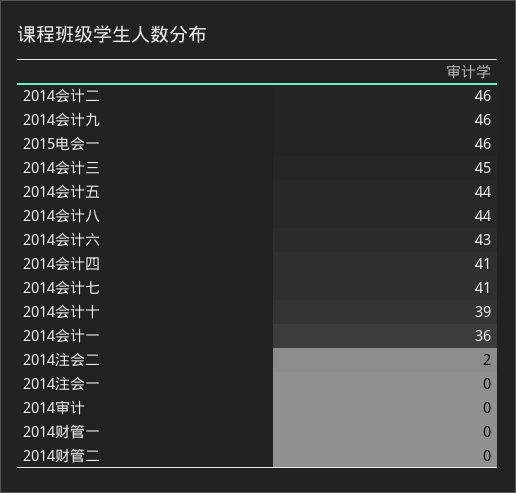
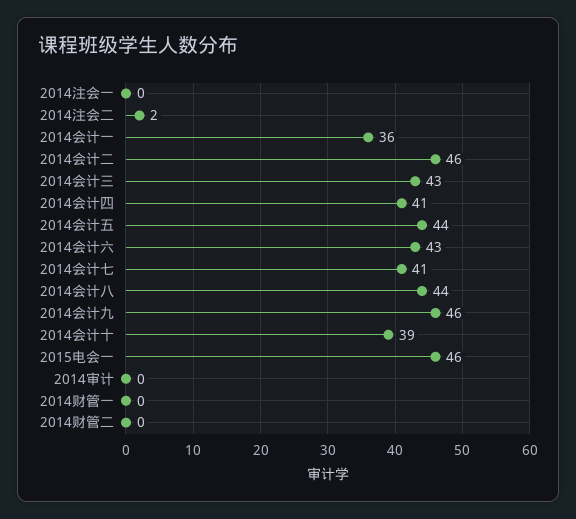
2014会计三: 45 -> 43

